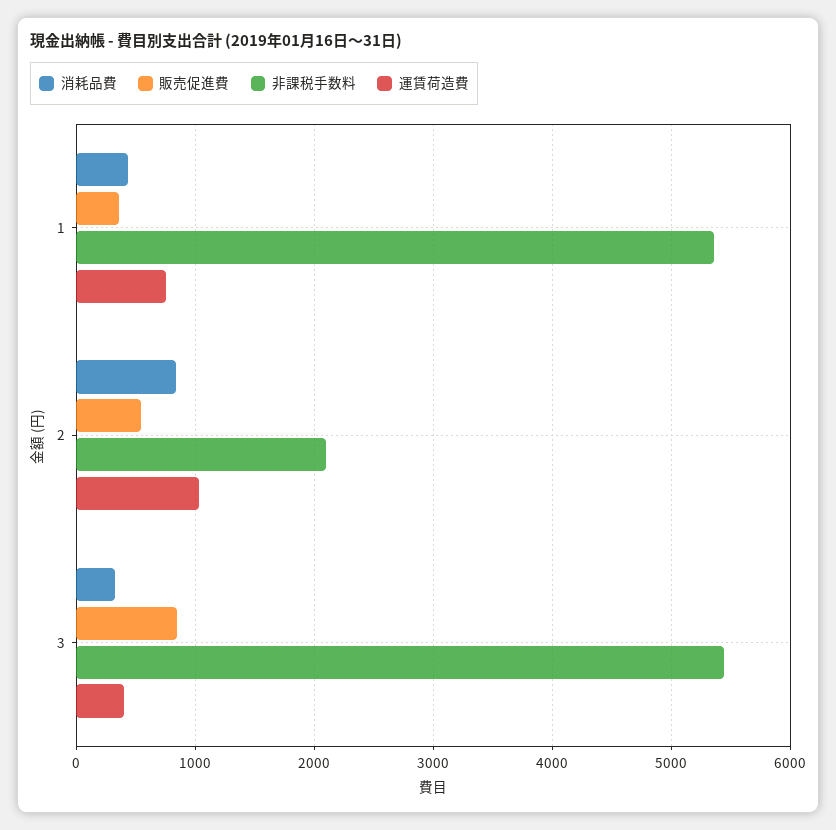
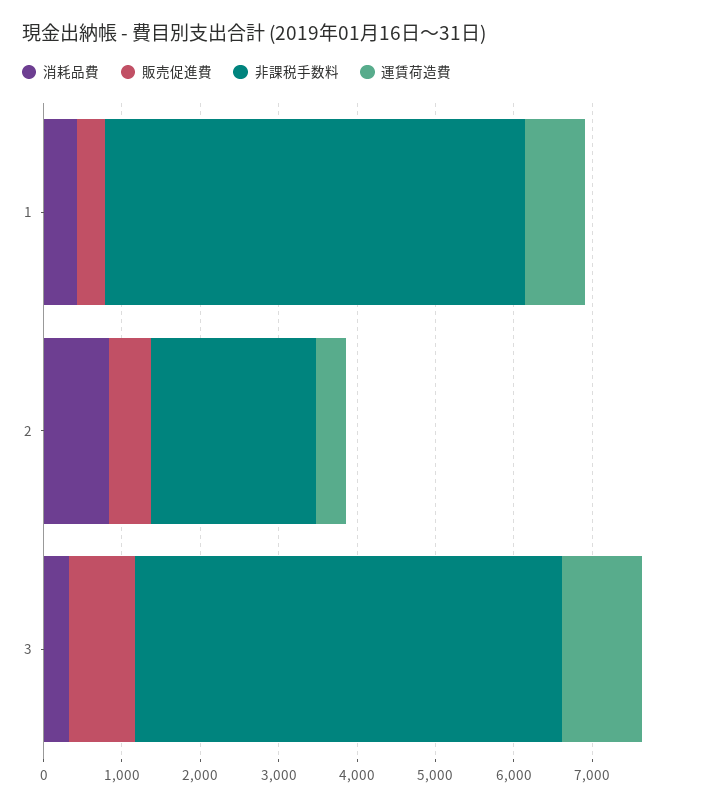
運賃荷造費, 2: 1000 -> 400
運賃荷造費, 3: 400 -> 1000

